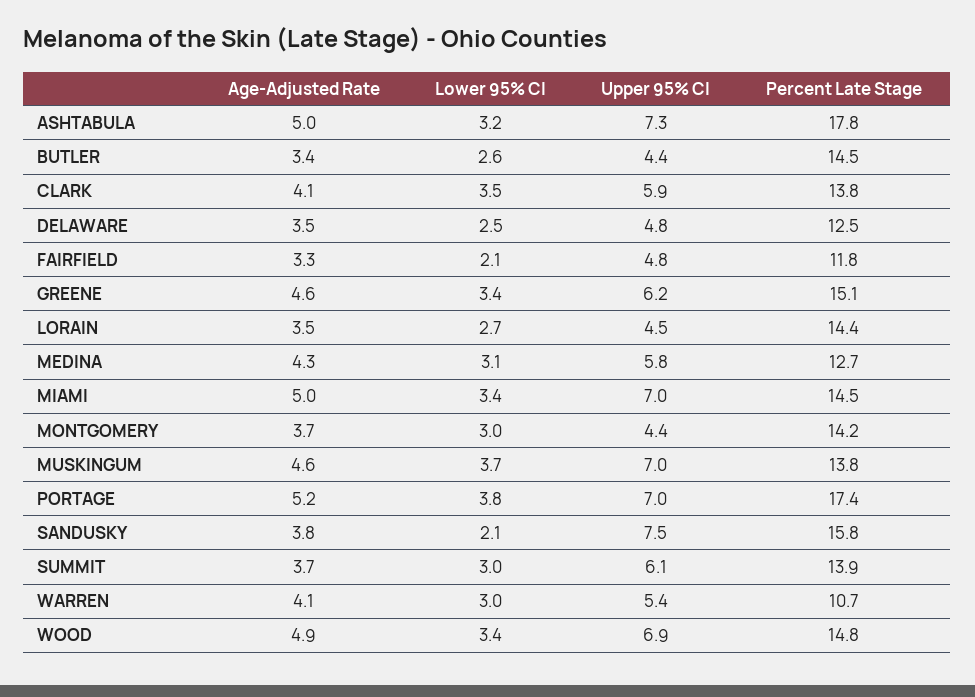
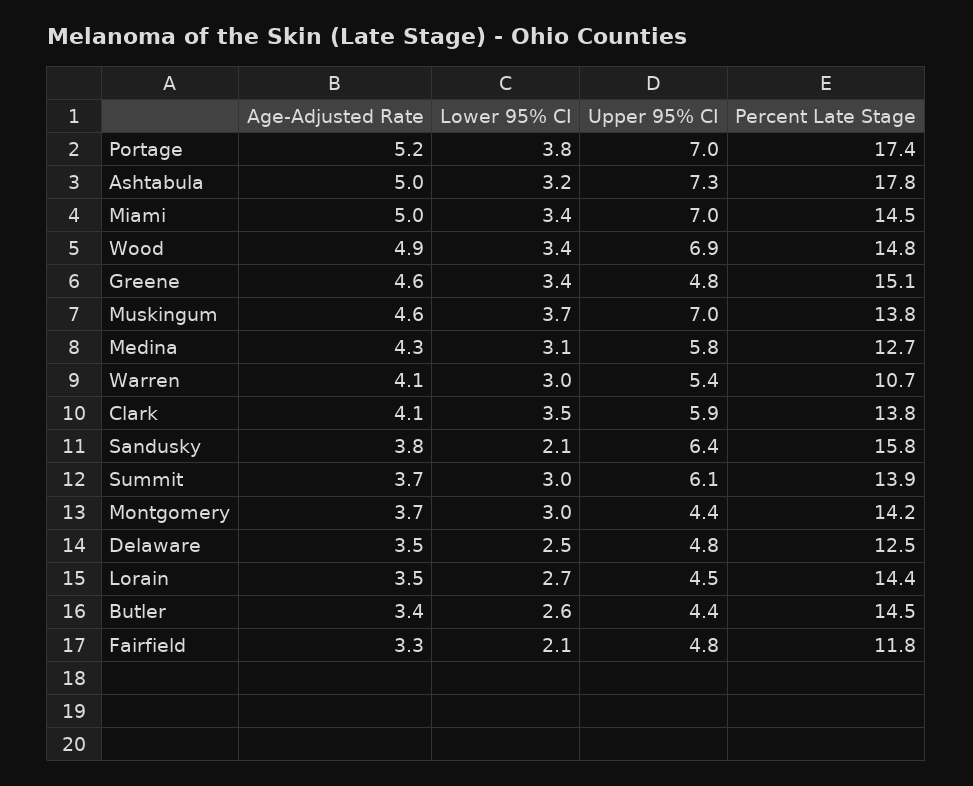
Upper 95% CI, GREENE: 6.2 -> 4.8
Upper 95% CI, SANDUSKY: 7.5 -> 6.4

